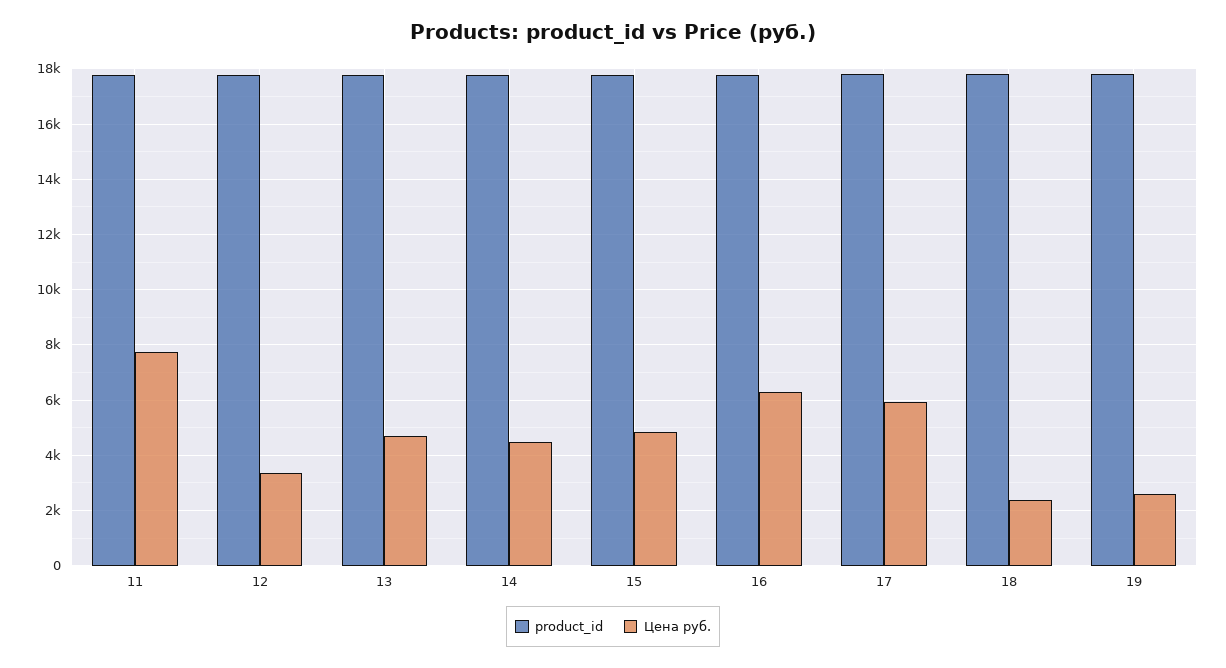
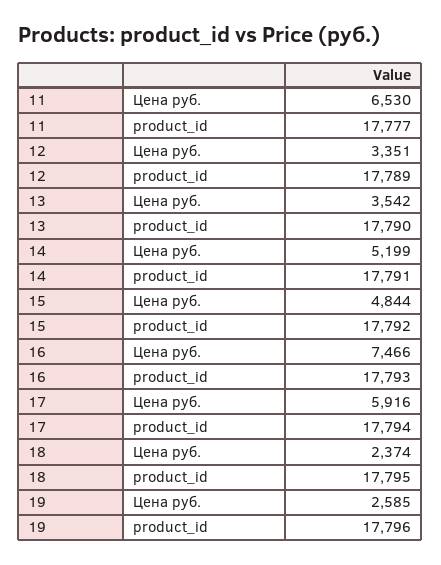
Цена руб., 11: 7750 -> 6530
Цена руб., 13: 4750 -> 3542
Цена руб., 14: 4500 -> 5199
Цена руб., 16: 6250 -> 7466

